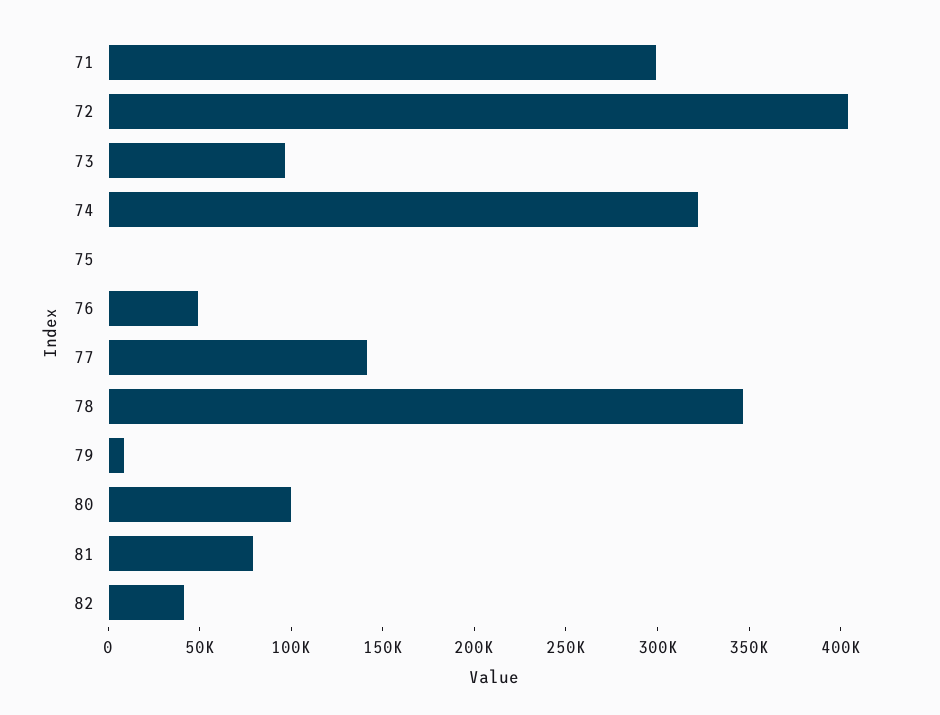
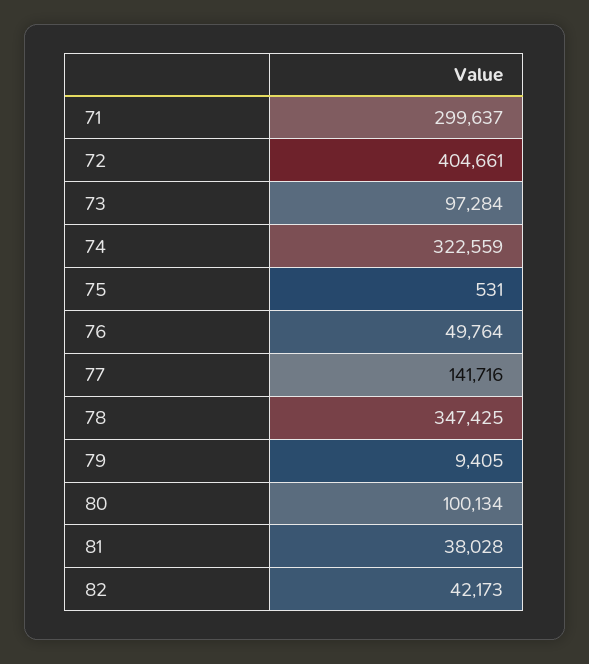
81: 80000 -> 38028

